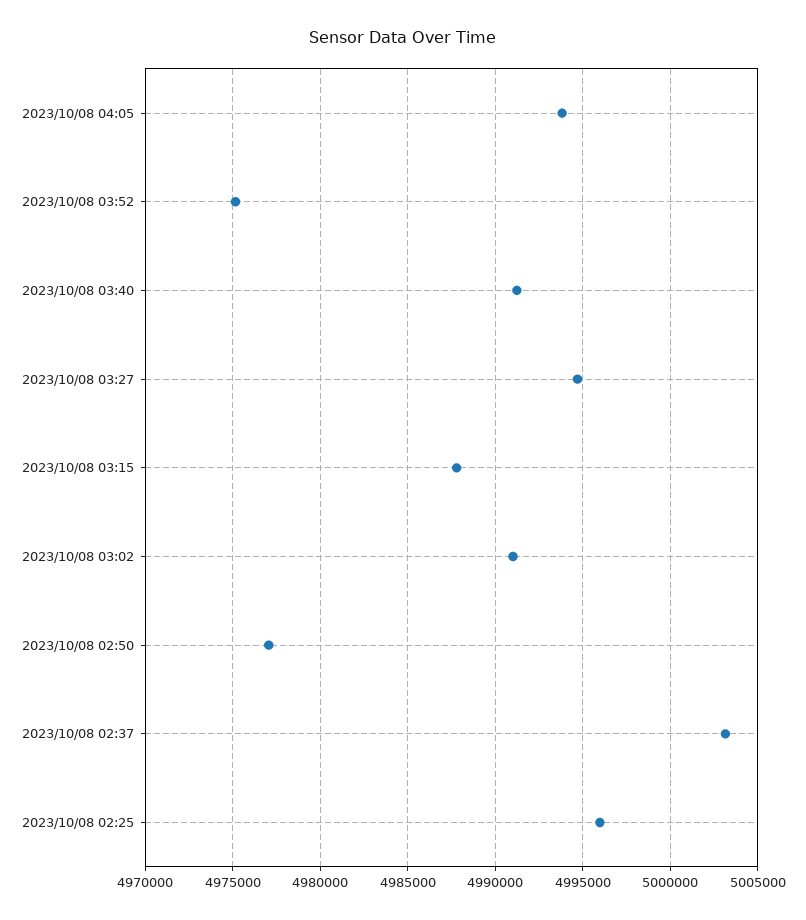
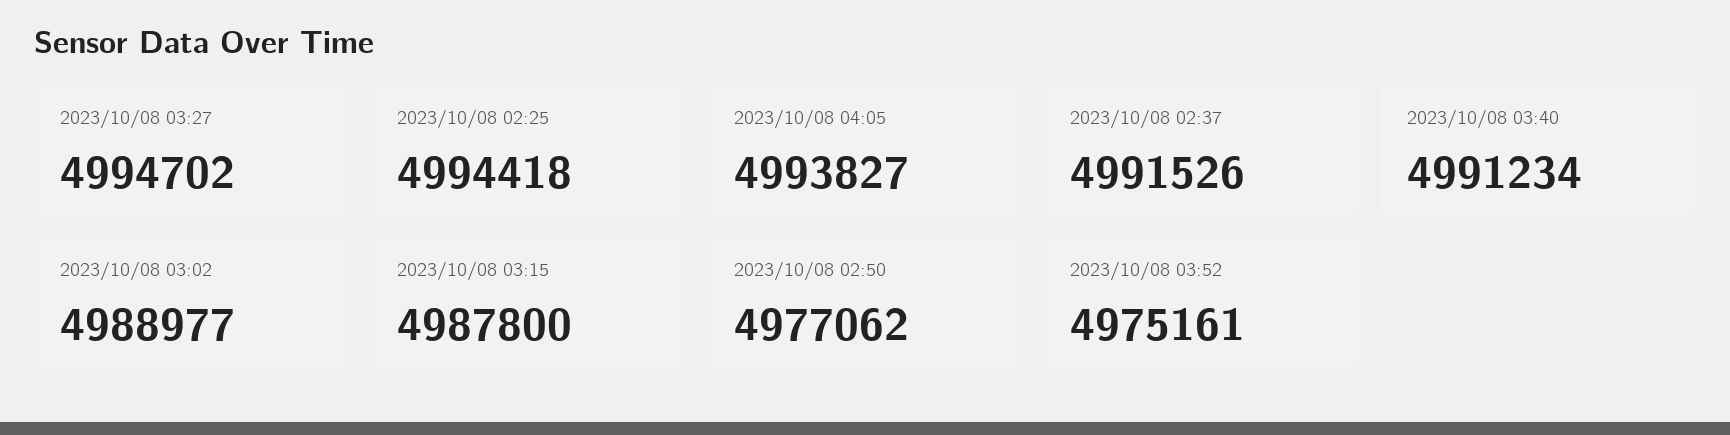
2023/10/08 03:02: 4991000 -> 4988977
2023/10/08 02:37: 5003000 -> 4991526
2023/10/08 02:25: 4996000 -> 4994418

